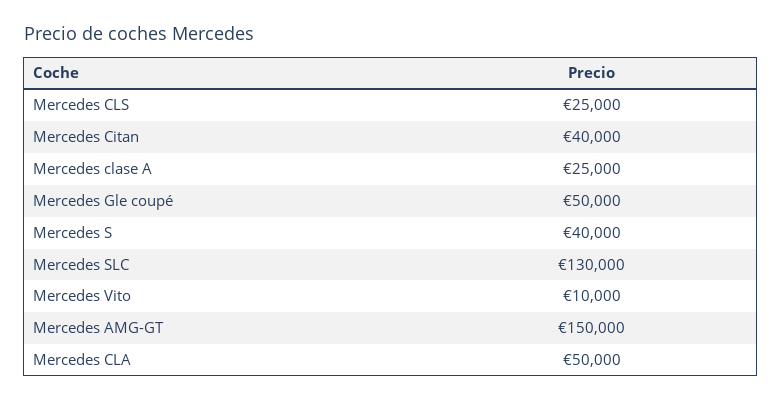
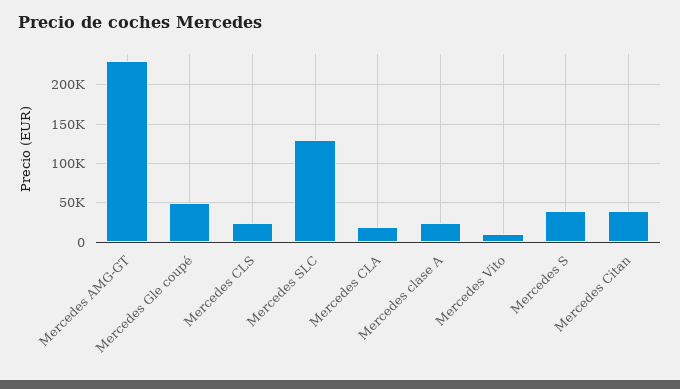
Mercedes AMG-GT: 150000 -> 230000
Mercedes CLA: 50000 -> 20000

